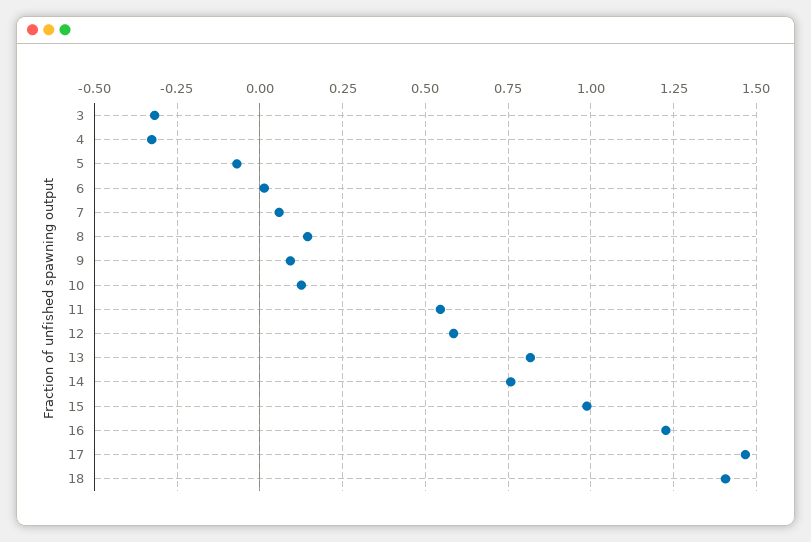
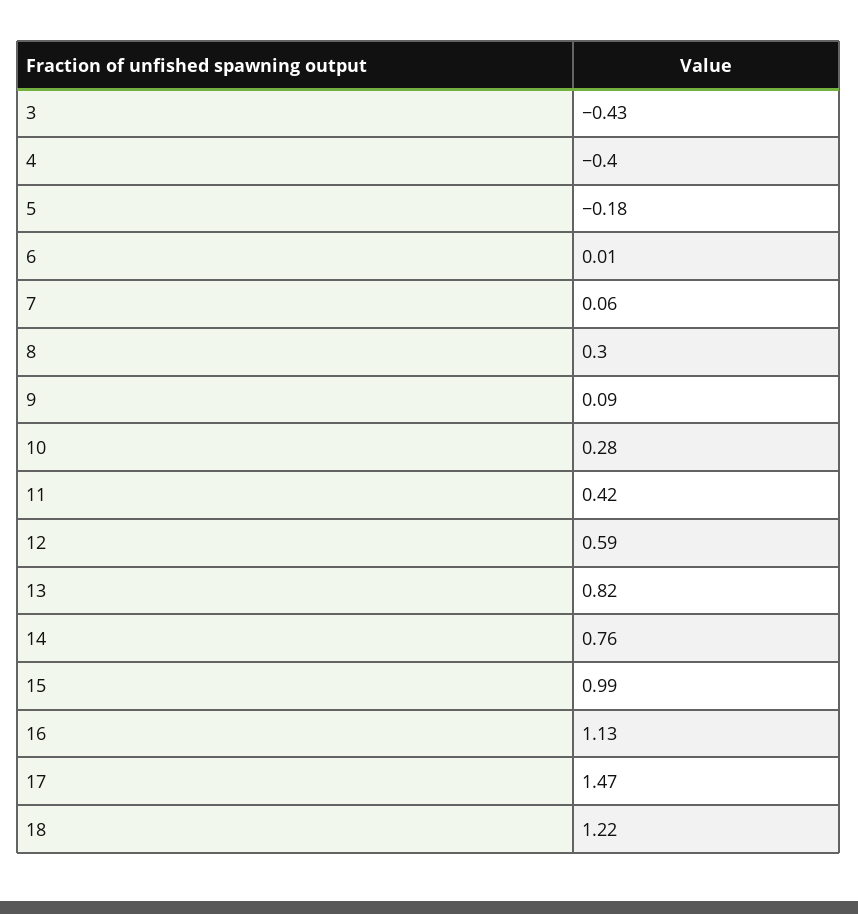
3: -0.325 -> -0.43
4: -0.325 -> -0.4
5: -0.075 -> -0.18
8: 0.15 -> 0.3
10: 0.125 -> 0.28
11: 0.55 -> 0.42
16: 1.225 -> 1.13
18: 1.4 -> 1.22

